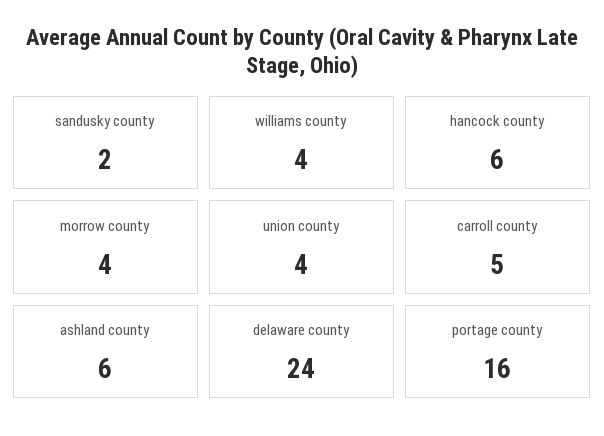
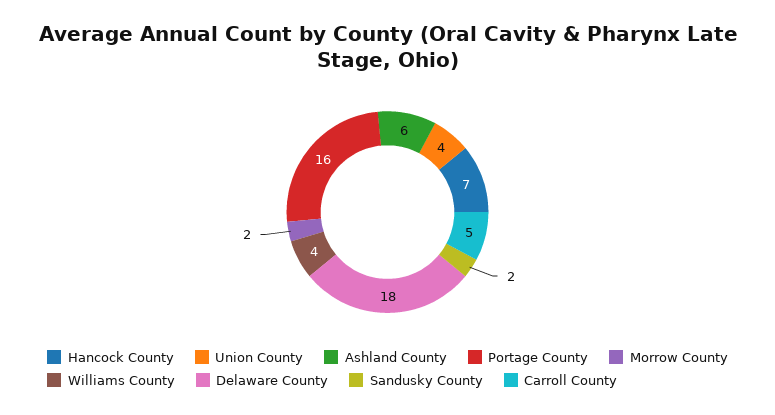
hancock county: 6 -> 7
morrow county: 4 -> 2
delaware county: 24 -> 18

